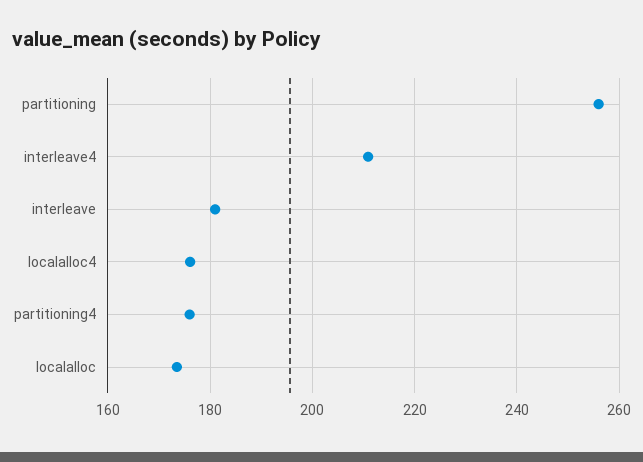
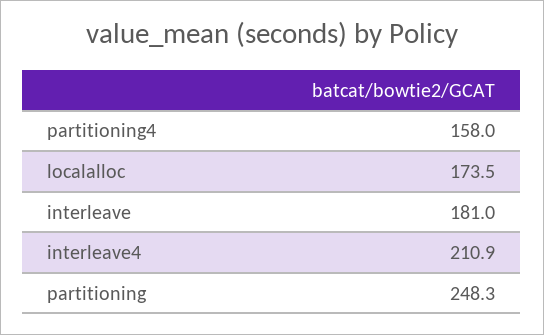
partitioning: 256 -> 248.3
localalloc4: 176 -> none
partitioning4: 176 -> 158

